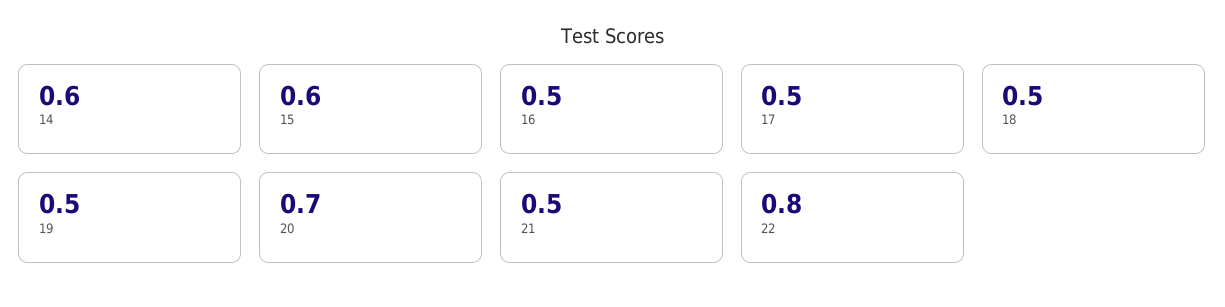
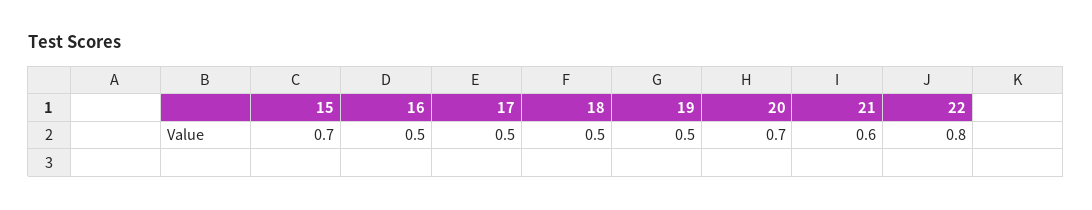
14: 0.6 -> none
15: 0.6 -> 0.7
21: 0.5 -> 0.6

